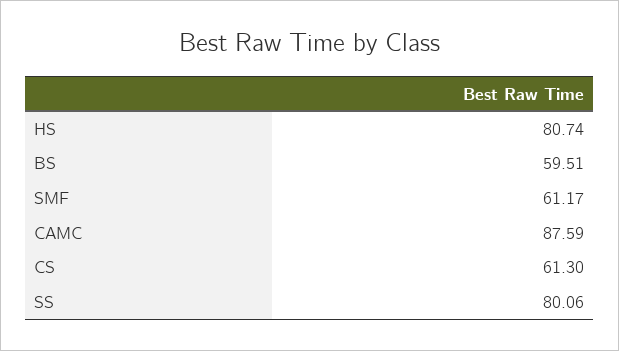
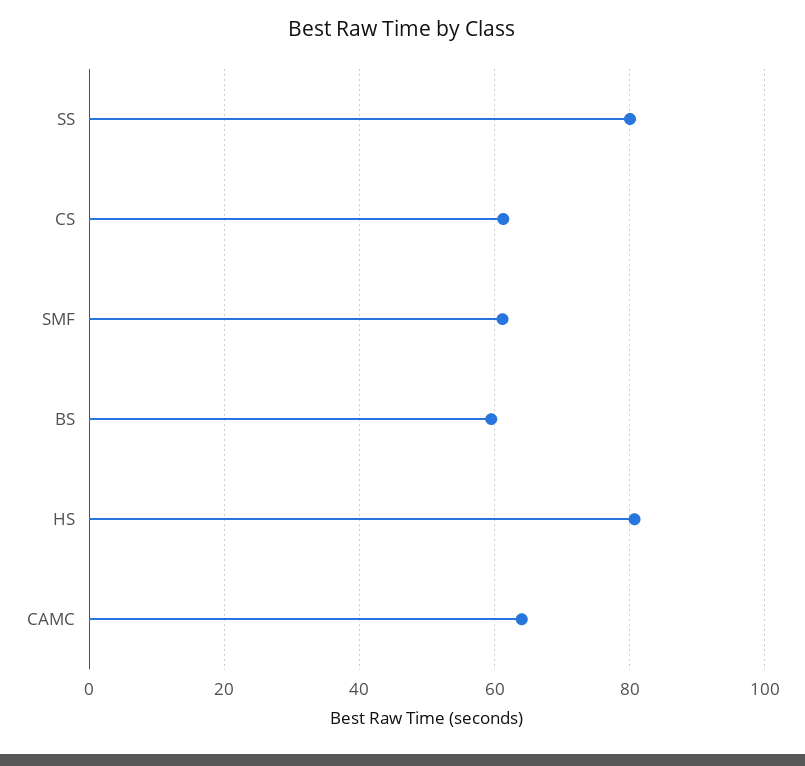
CAMC: 87.59 -> 64

